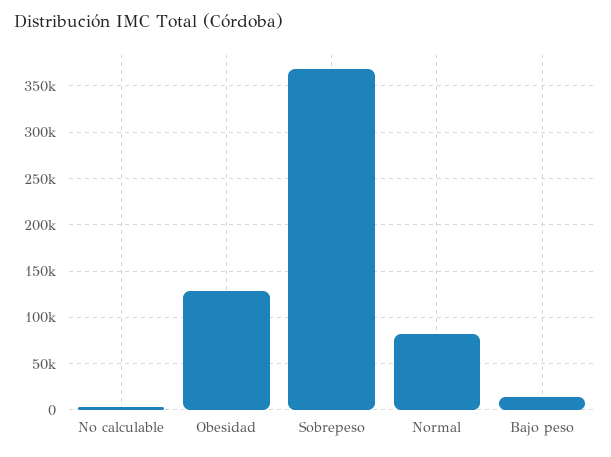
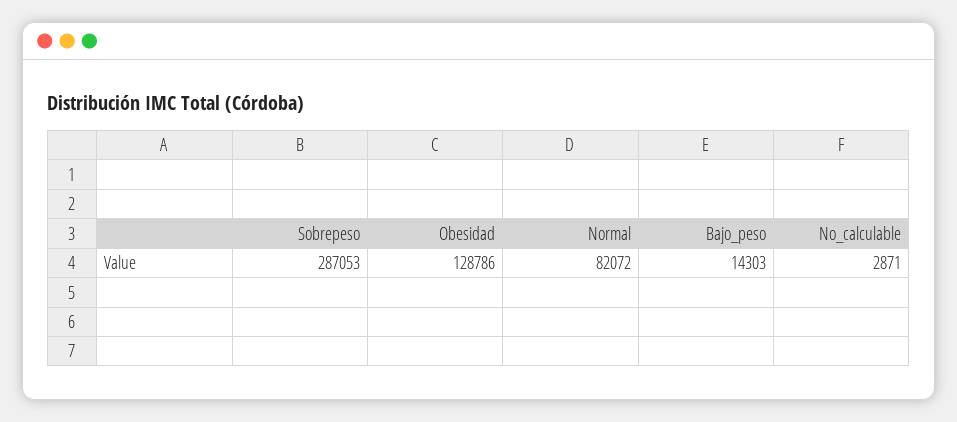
Sobrepeso: 370000 -> 287053

